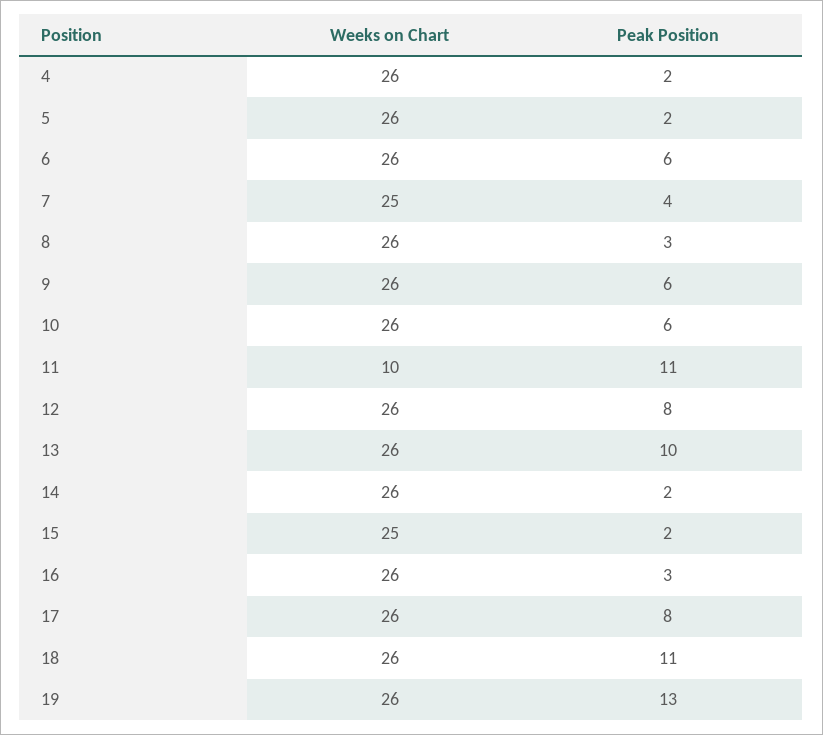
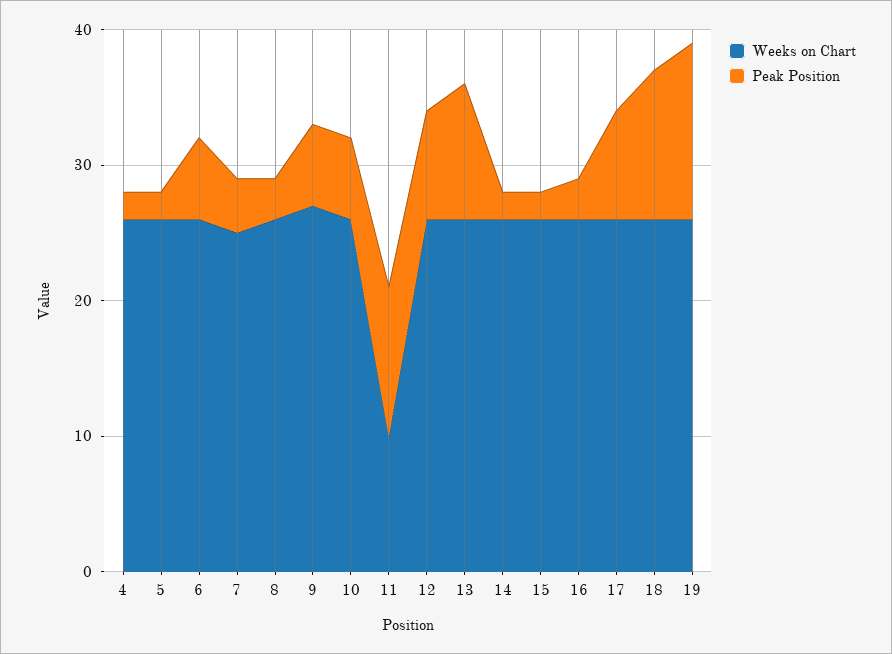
Weeks on Chart, 9: 26 -> 27
Weeks on Chart, 15: 25 -> 26

